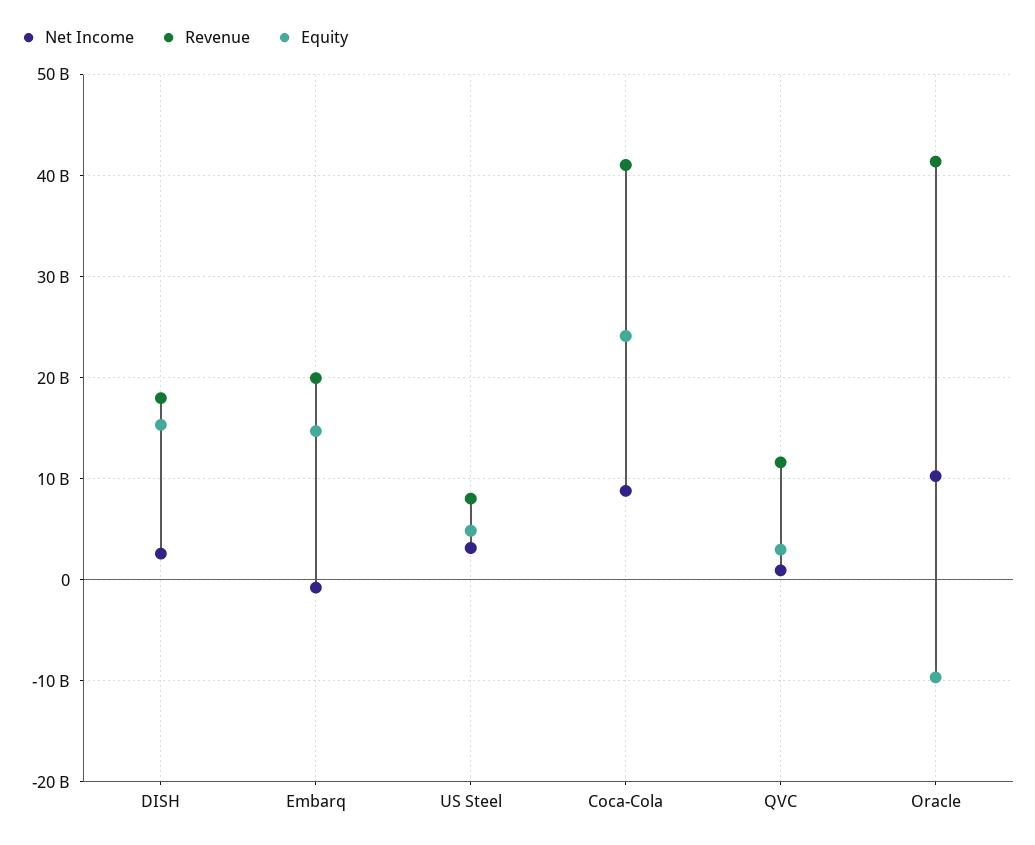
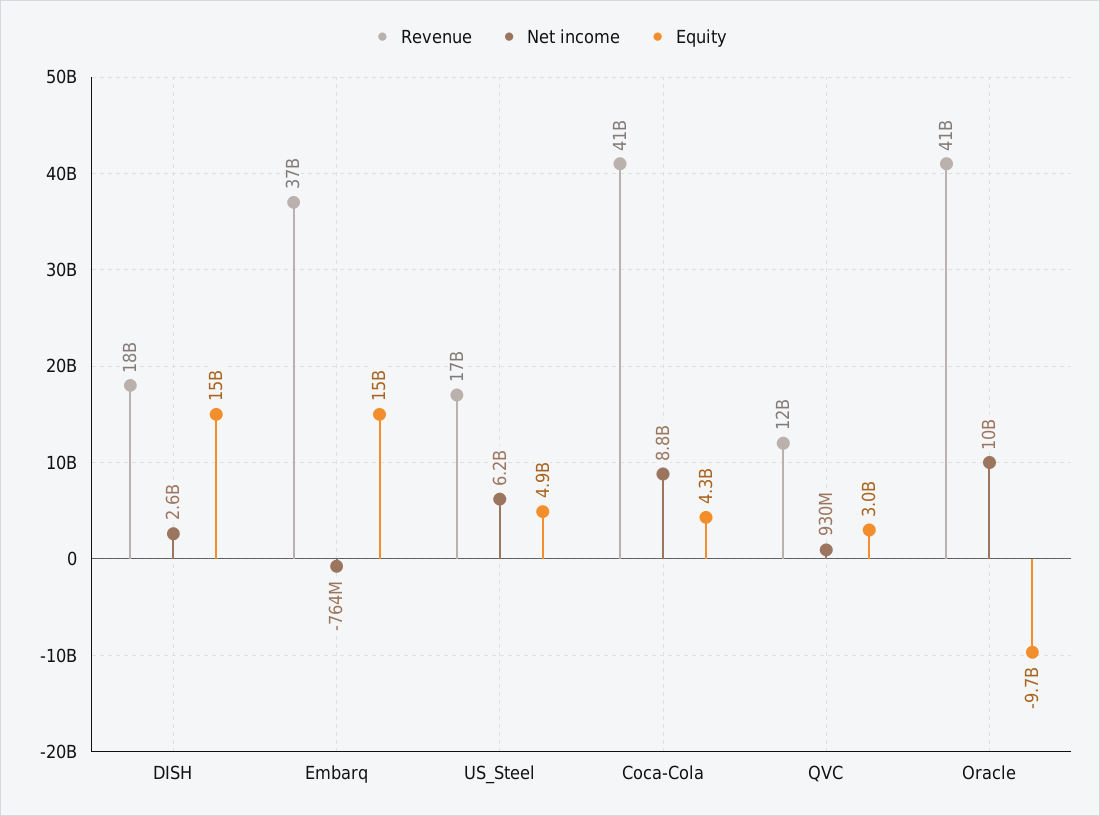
Revenue, Embarq: 20000000000 -> 37000000000
Net Income, US Steel: 3000000000 -> 6200000000
Revenue, US Steel: 8000000000 -> 17000000000
Equity, Coca-Cola: 24000000000 -> 4300000000

